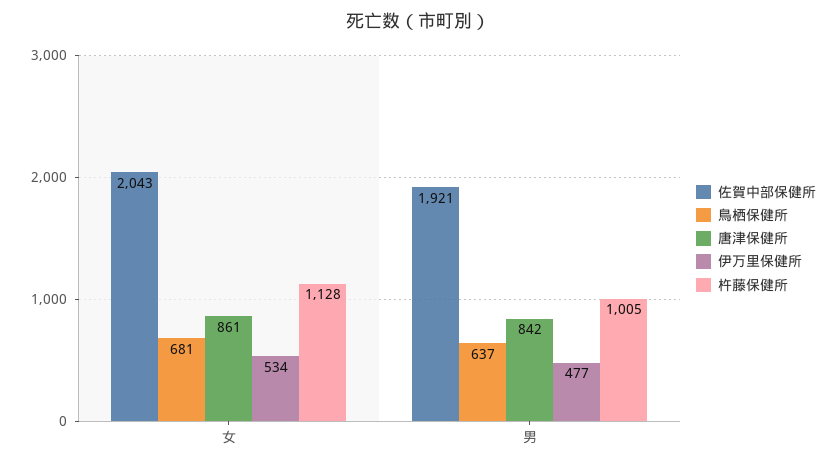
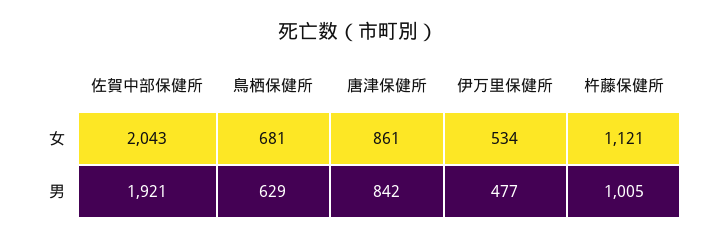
杵藤保健所, 女: 1128 -> 1121
鳥栖保健所, 男: 637 -> 629

